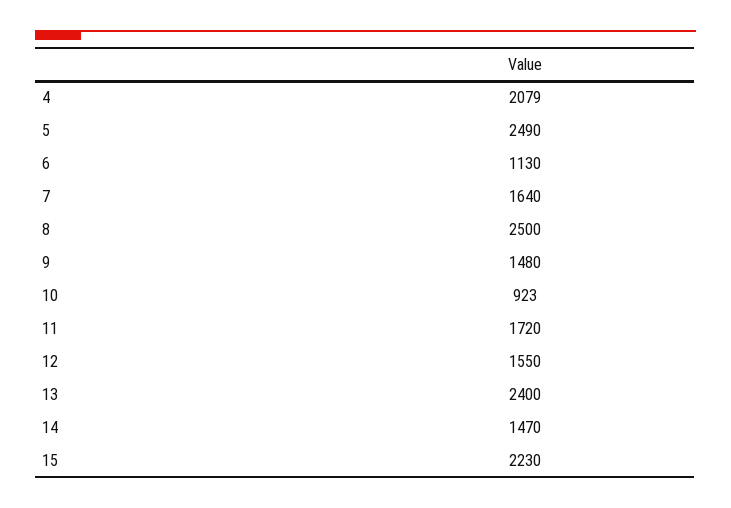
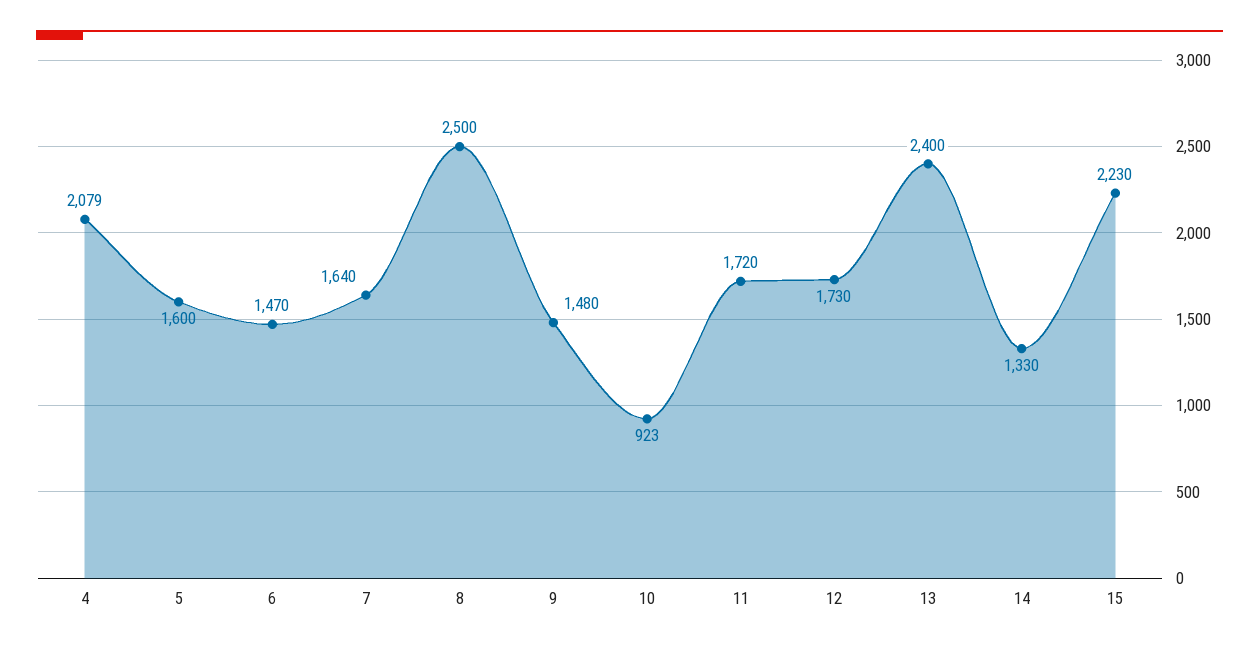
5: 2490 -> 1600
6: 1130 -> 1470
12: 1550 -> 1730
14: 1470 -> 1330

